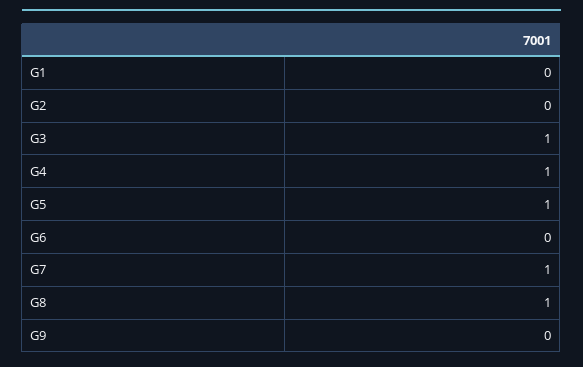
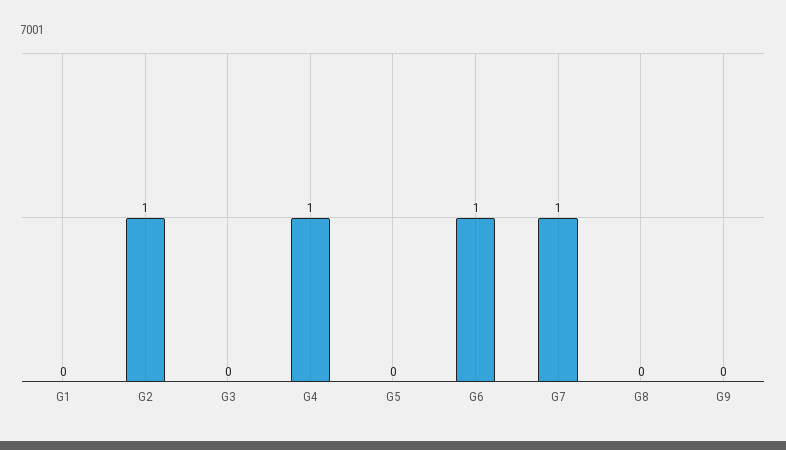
G2: 0 -> 1
G3: 1 -> 0
G5: 1 -> 0
G6: 0 -> 1
G8: 1 -> 0

